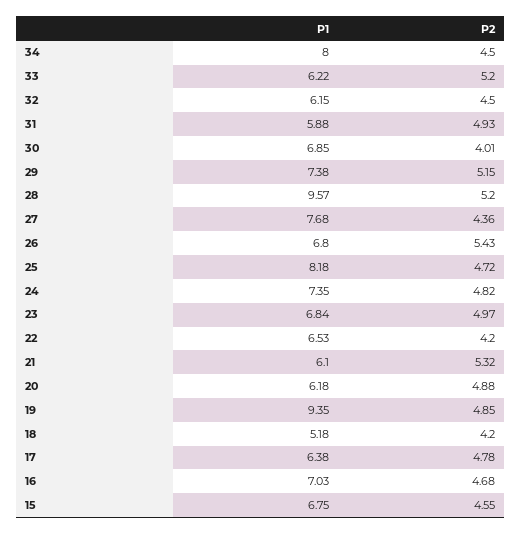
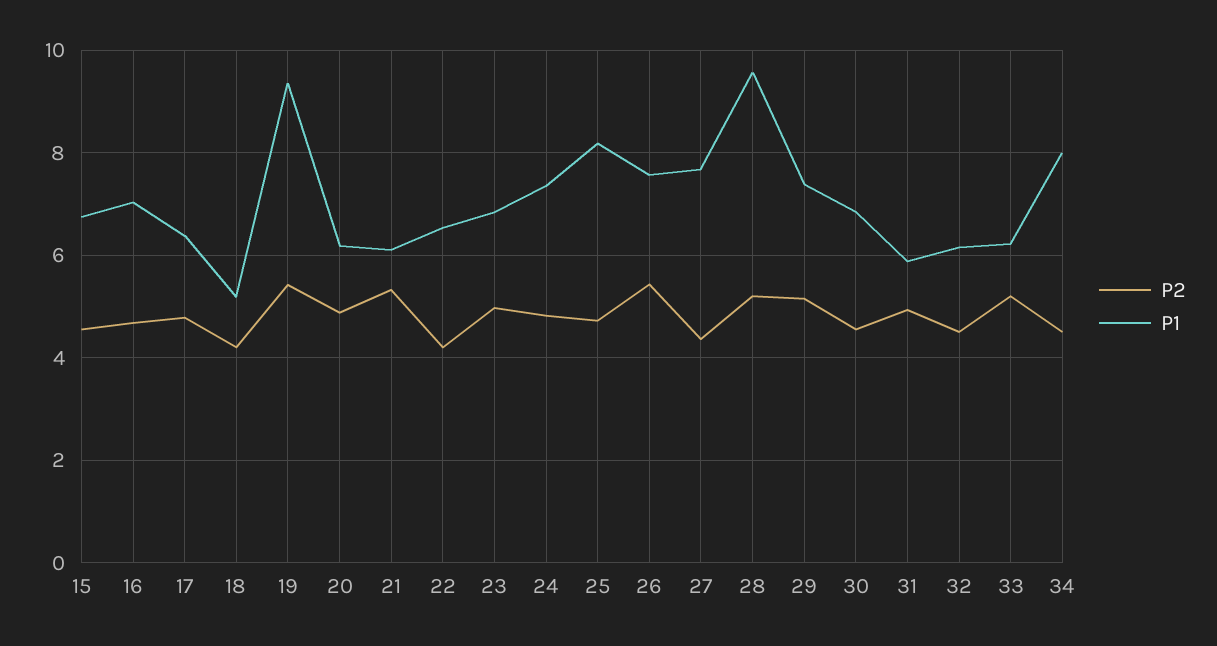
P2, 30: 4.01 -> 4.6
P1, 26: 6.8 -> 7.6
P2, 19: 4.85 -> 5.4

